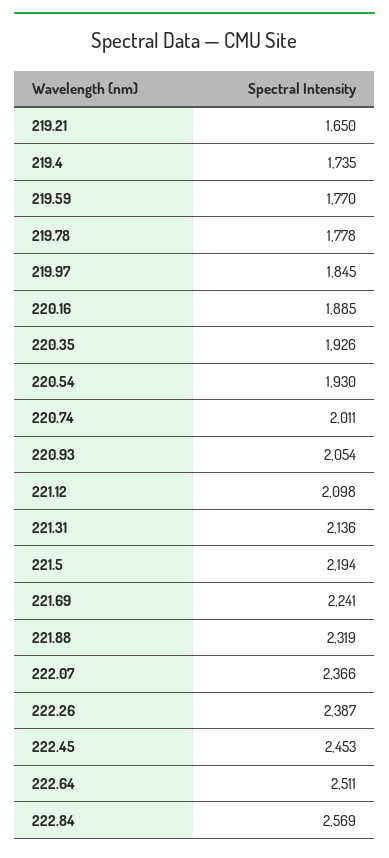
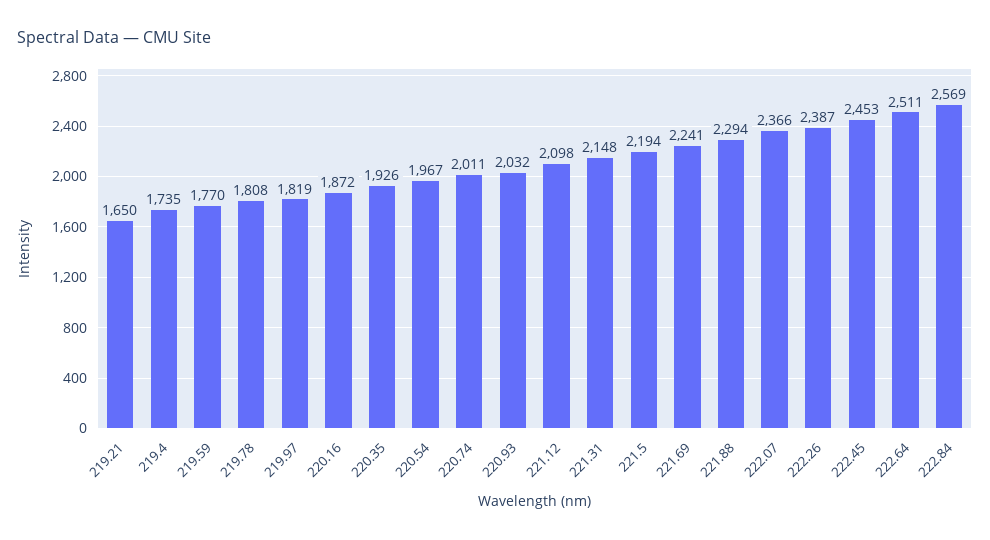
219.78: 1778 -> 1808
219.97: 1845 -> 1819
220.16: 1885 -> 1872
220.54: 1930 -> 1967
220.93: 2054 -> 2032
221.31: 2136 -> 2148
221.88: 2319 -> 2294

